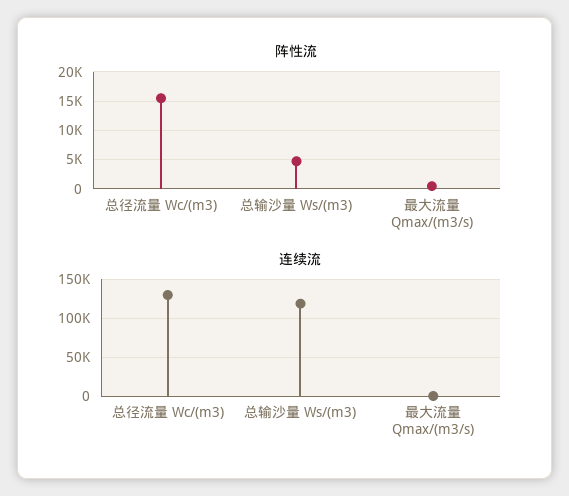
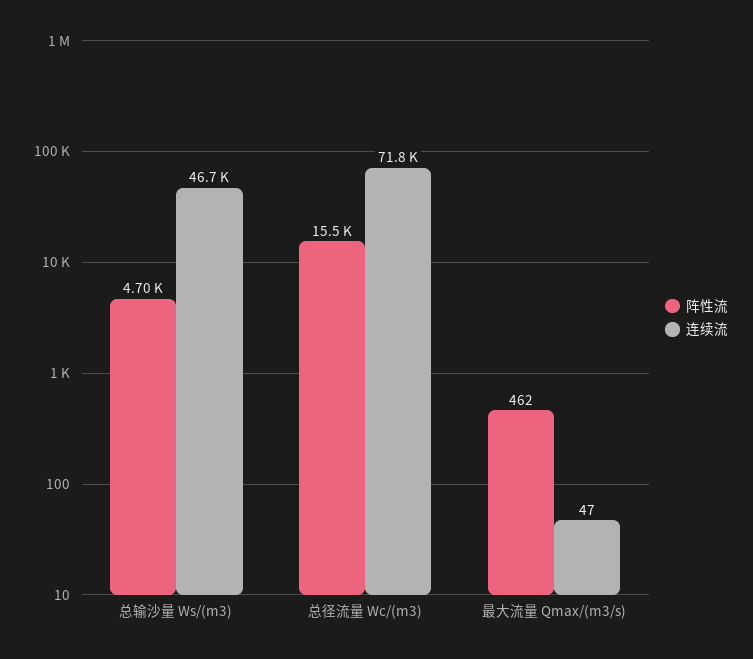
连续流, 总径流量 Wc/(m3): 130000 -> 71800
连续流, 总输沙量 Ws/(m3): 120000 -> 46700

